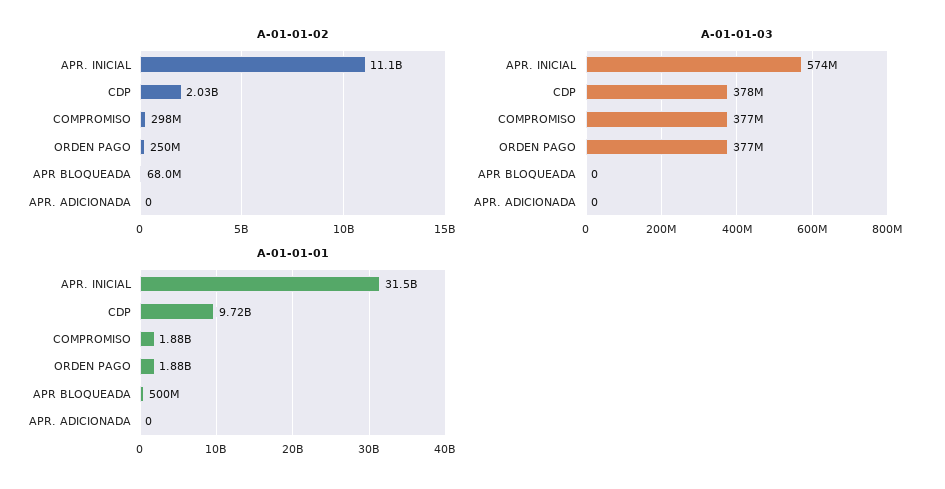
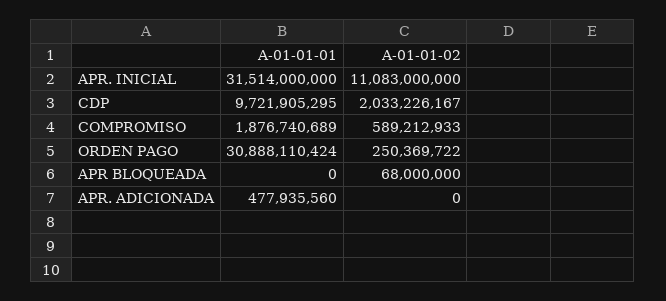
A-01-01-02, COMPROMISO: 298000000 -> 589212933
A-01-01-03, APR. INICIAL: 574000000 -> none
A-01-01-03, CDP: 378000000 -> none
A-01-01-03, COMPROMISO: 377000000 -> none
A-01-01-03, ORDEN PAGO: 377000000 -> none
A-01-01-03, APR BLOQUEADA: 0 -> none
A-01-01-03, APR. ADICIONADA: 0 -> none
A-01-01-01, ORDEN PAGO: 1880000000 -> 30888110424
A-01-01-01, APR BLOQUEADA: 500000000 -> 0
A-01-01-01, APR. ADICIONADA: 0 -> 477935560

